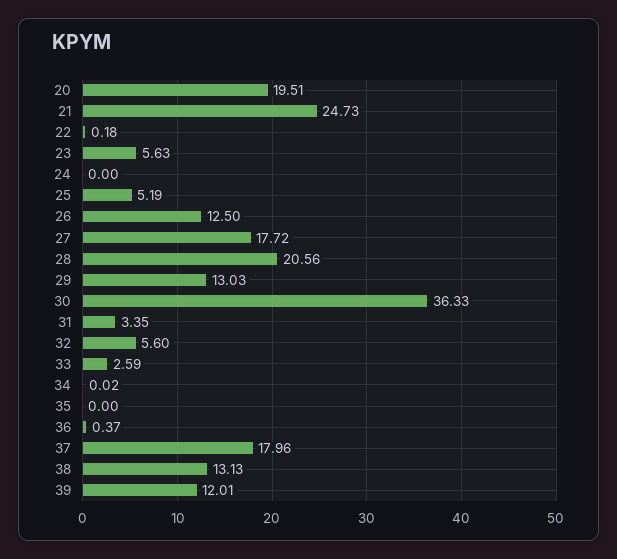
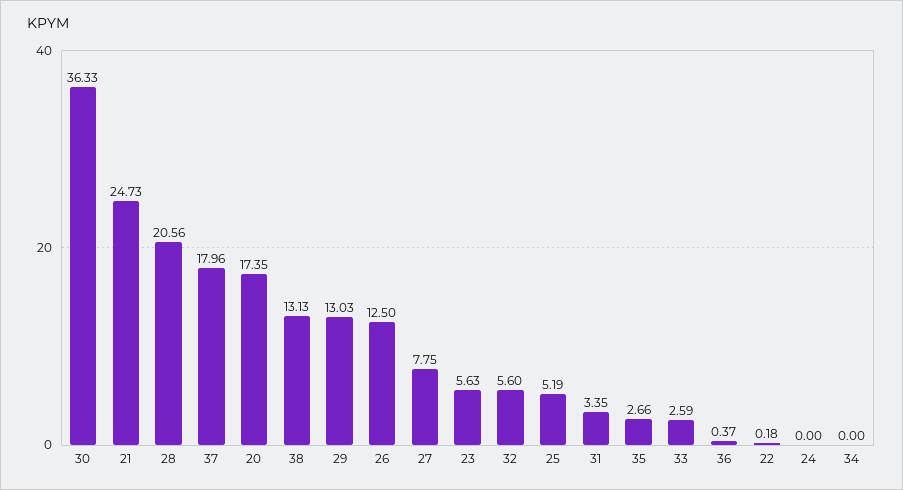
20: 19.51 -> 17.35
27: 17.72 -> 7.75
34: 0.02 -> 0
35: 0 -> 2.66
39: 12.01 -> none

